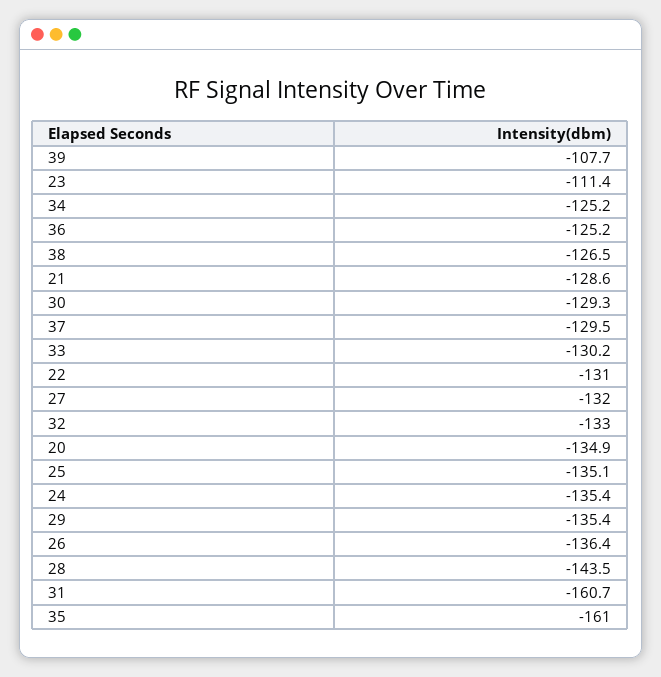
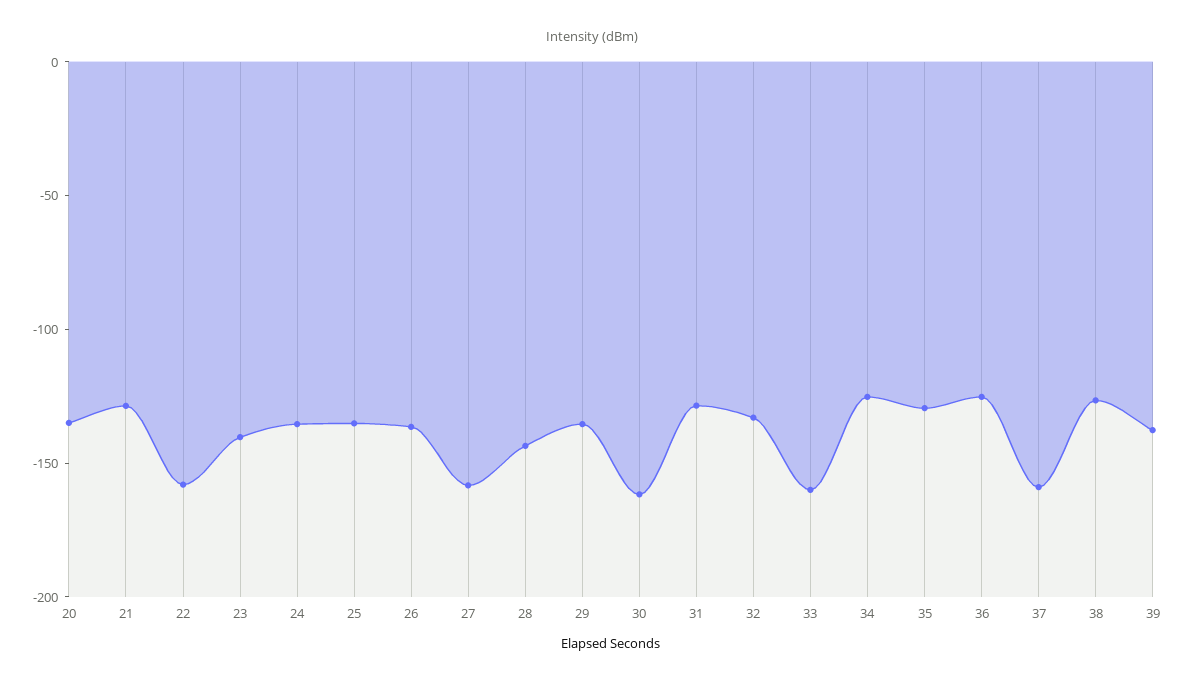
39: -107.7 -> -140
23: -111.4 -> -140
30: -129.3 -> -160
37: -129.5 -> -160
33: -130.2 -> -160
22: -131 -> -160
27: -132 -> -160
31: -160.7 -> -130
35: -161 -> -130

